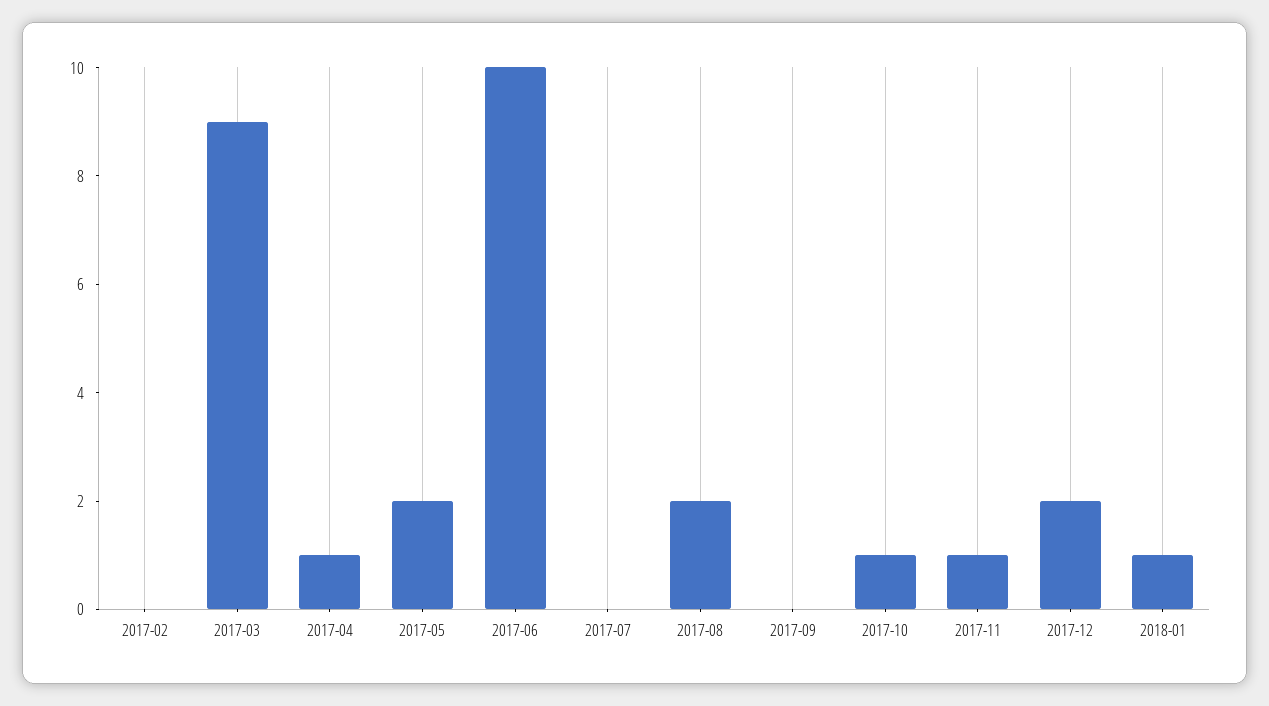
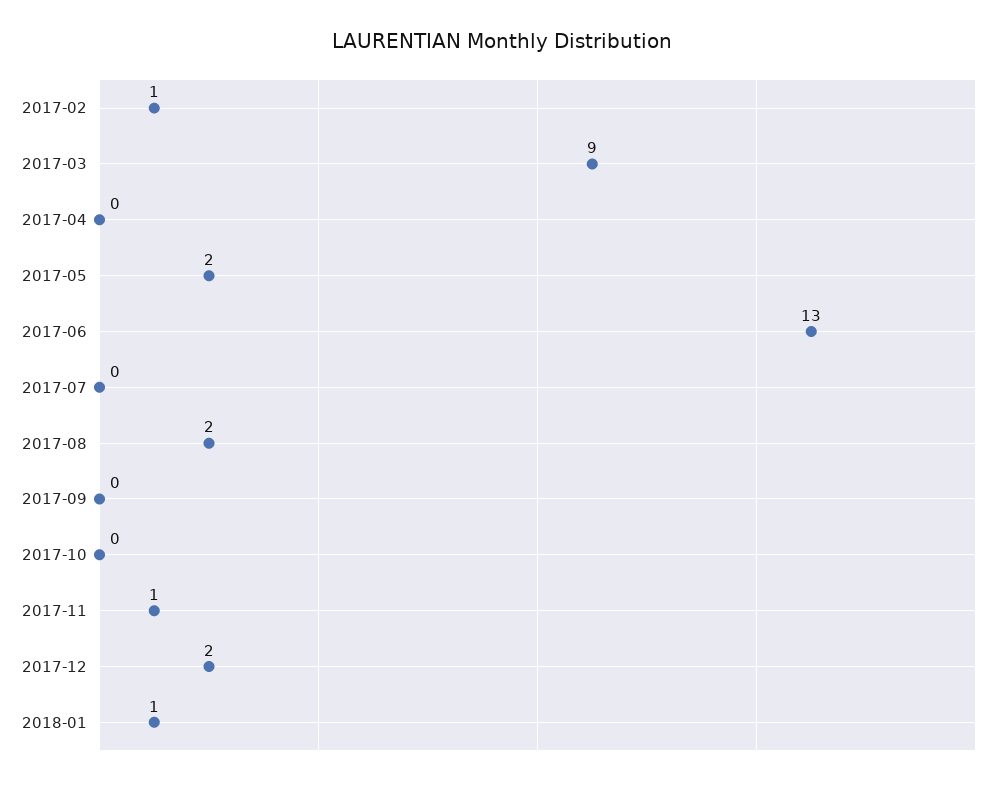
2017-02: 0 -> 1
2017-04: 1 -> 0
2017-06: 10 -> 13
2017-10: 1 -> 0

